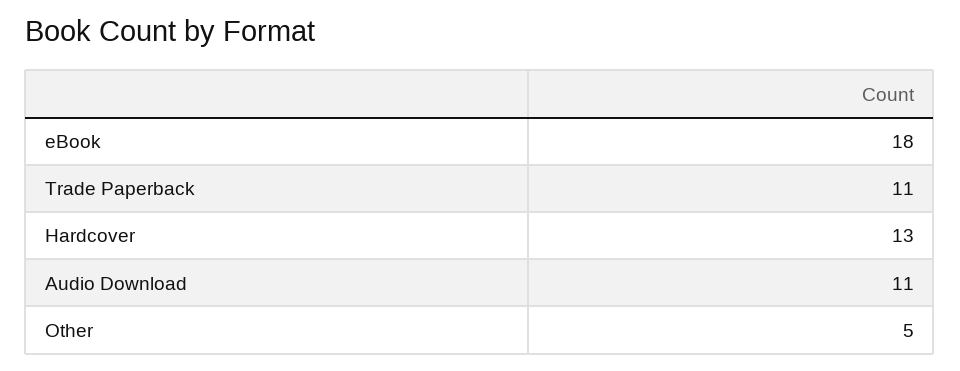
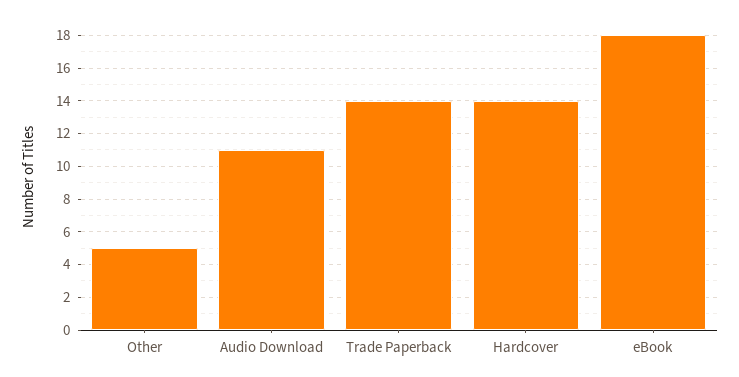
Trade Paperback: 11 -> 14
Hardcover: 13 -> 14

